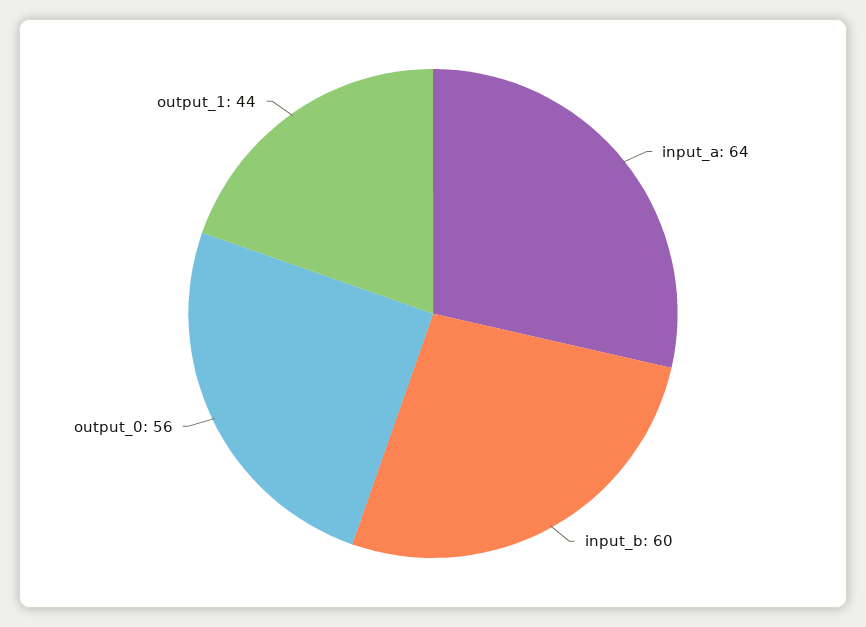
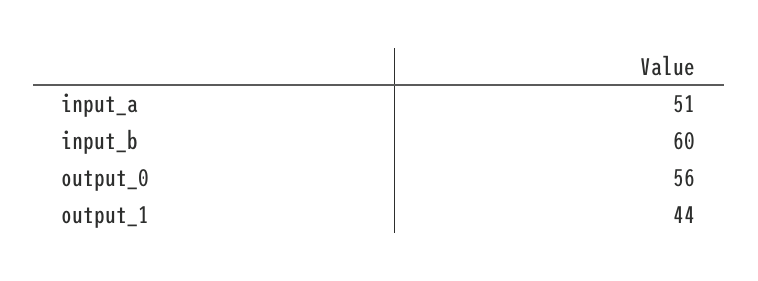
input_a: 64 -> 51

